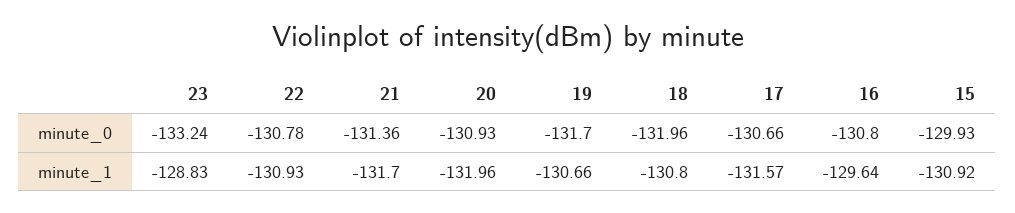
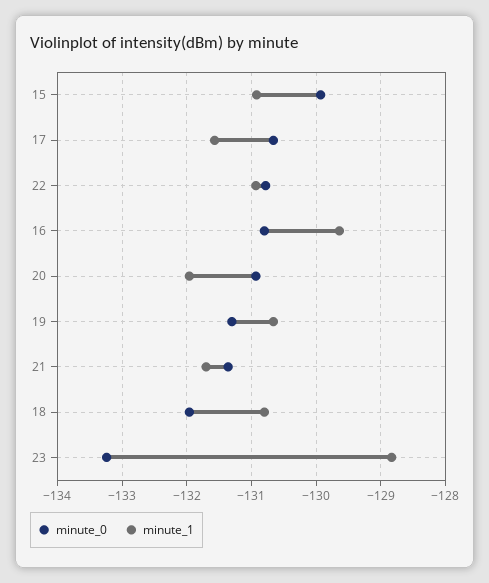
minute_0, 19: -131.7 -> -131.3

